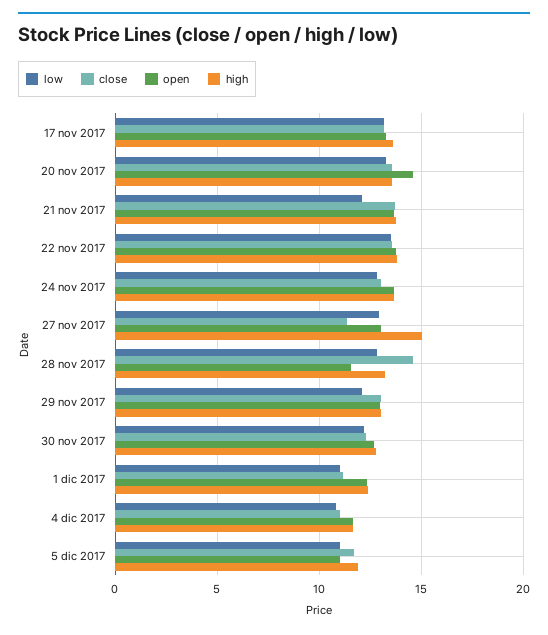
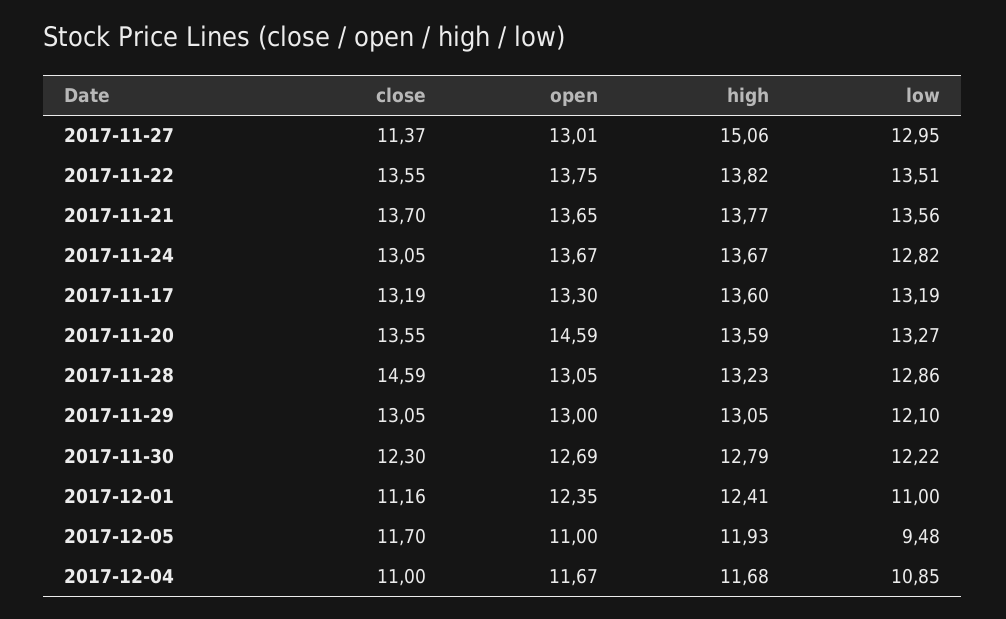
low, 21 nov 2017: 12 -> 13.56
open, 28 nov 2017: 11.5 -> 13.05
low, 5 dic 2017: 11 -> 9.48

